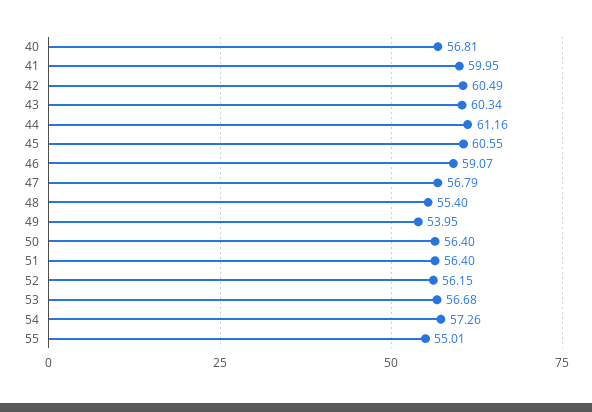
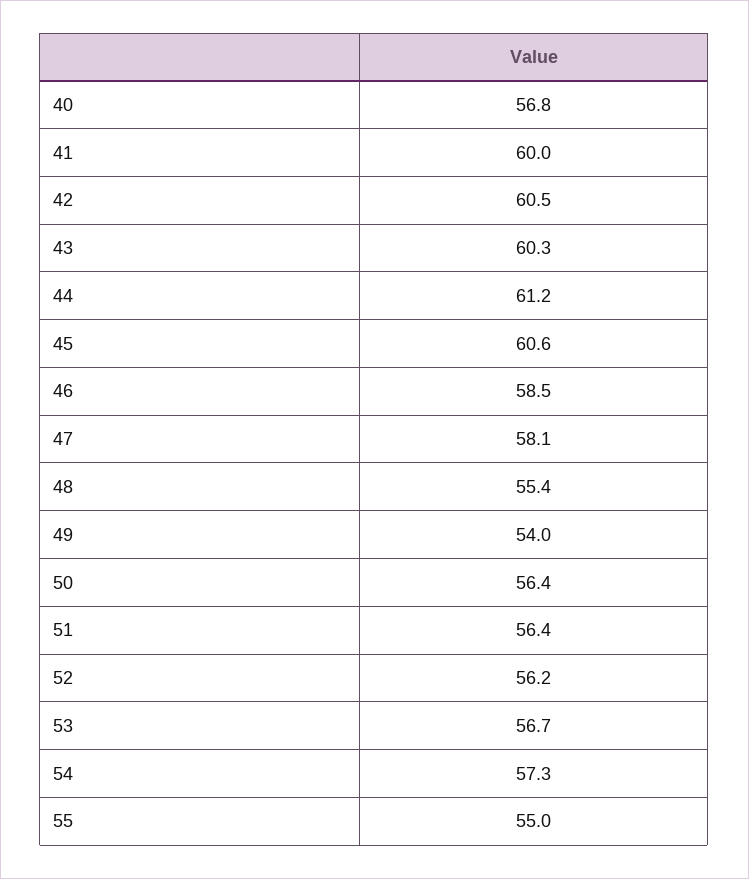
46: 59.07 -> 58.5
47: 56.79 -> 58.1

